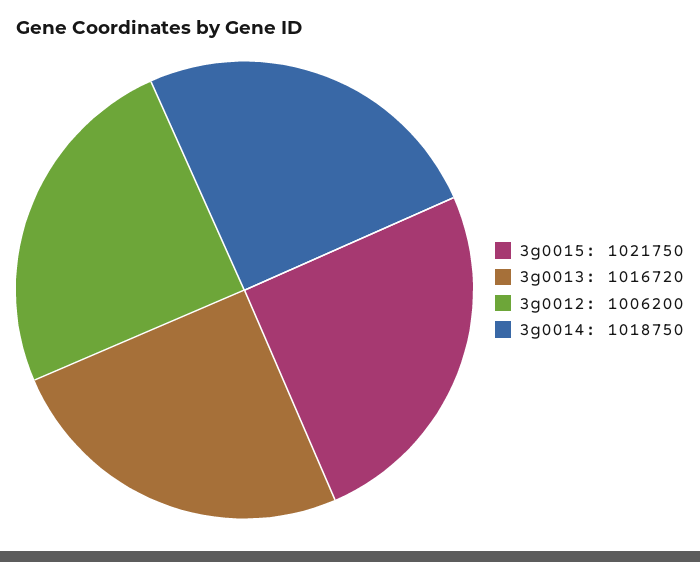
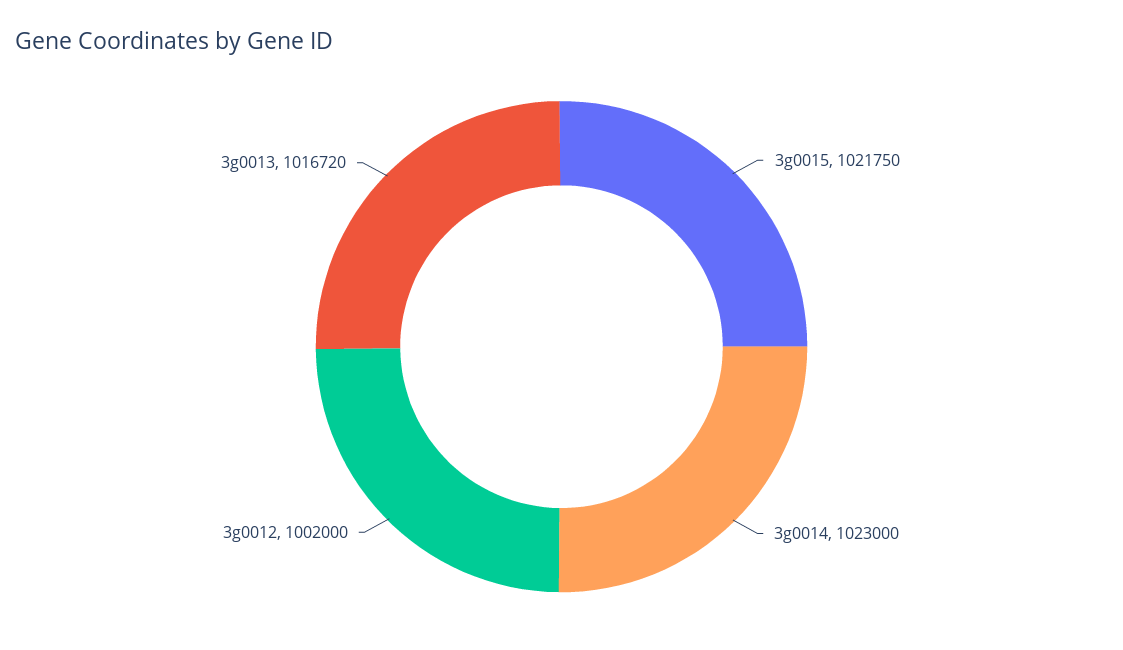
3g0012: 1006200 -> 1002000
3g0014: 1018750 -> 1023000

